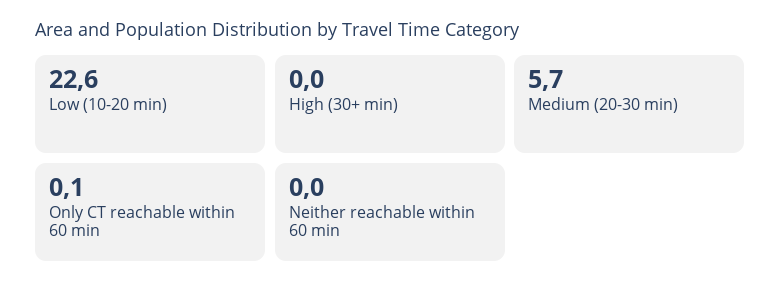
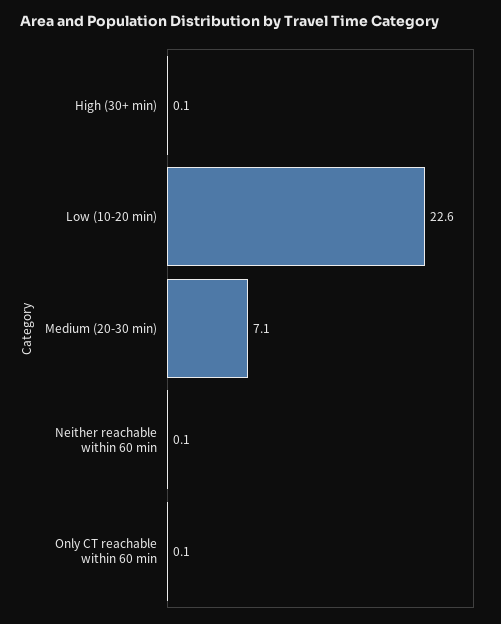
High (30+ min): 0 -> 0.1
Medium (20-30 min): 5.7 -> 7.1
Neither reachable within 60 min: 0 -> 0.1

